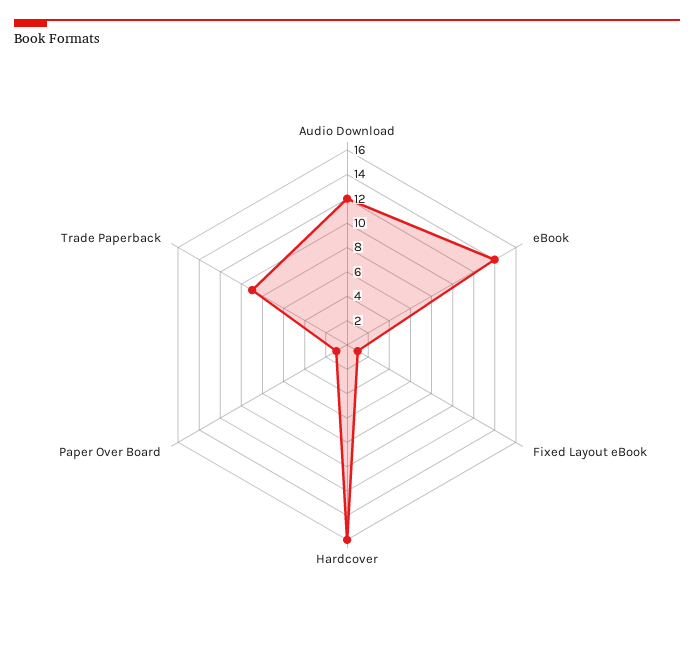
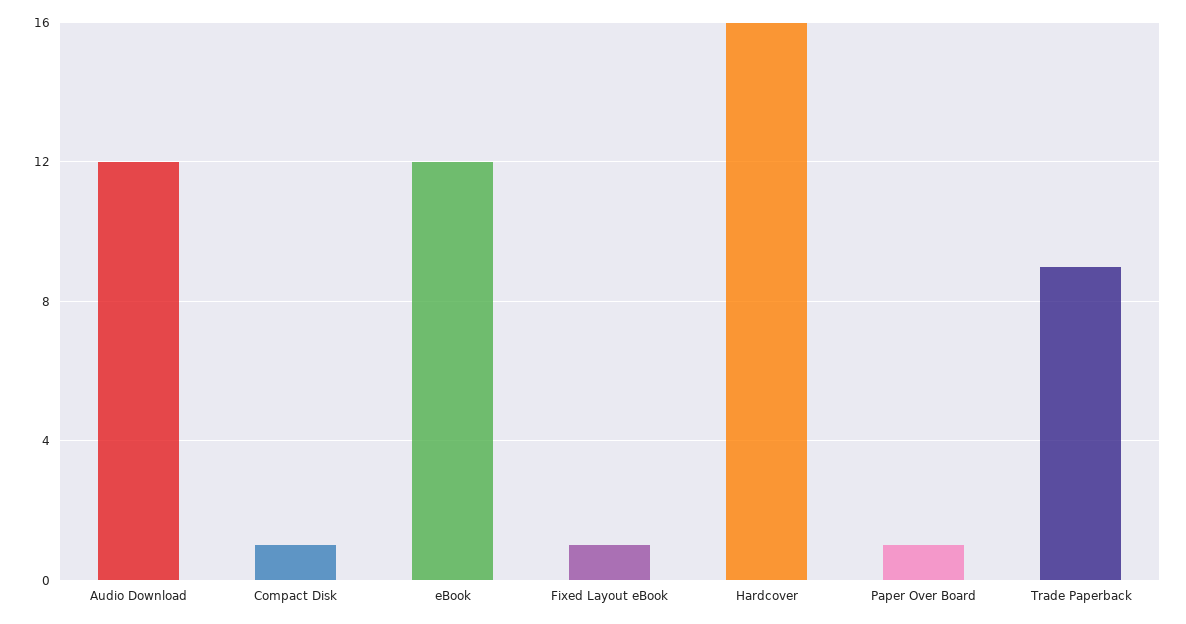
eBook: 14 -> 12
Compact Disk: none -> 1

